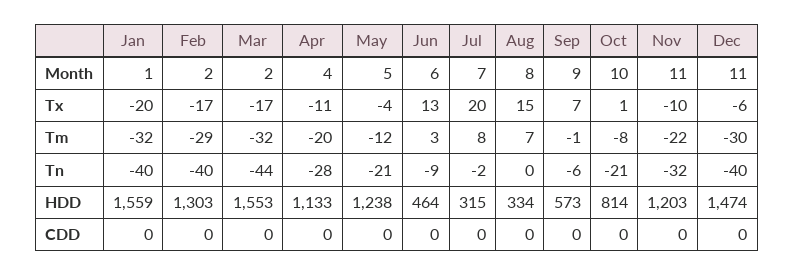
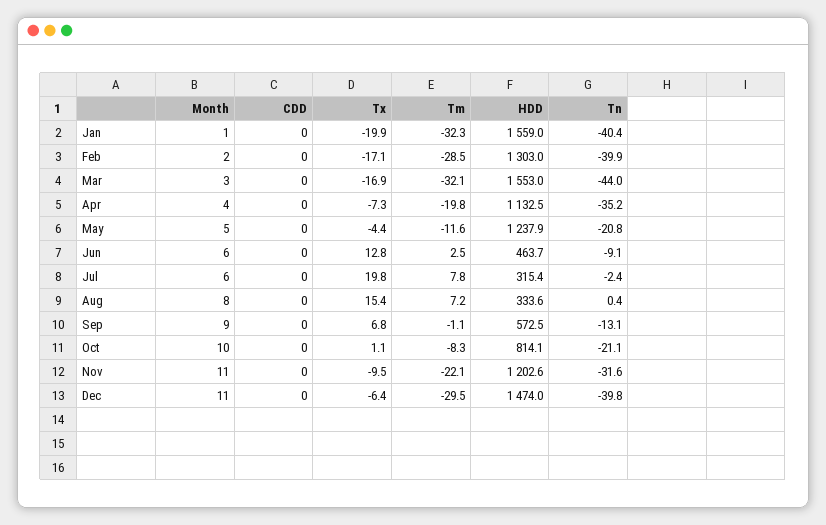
Mar, Month: 2 -> 3
Jul, Month: 7 -> 6
Apr, Tx: -11 -> -7.3
Apr, Tn: -28 -> -35.2
Sep, Tn: -6 -> -13.1

